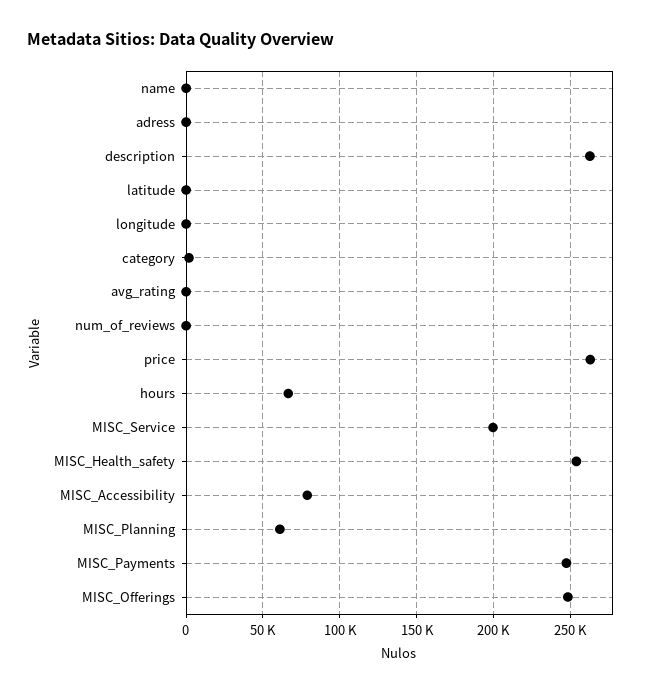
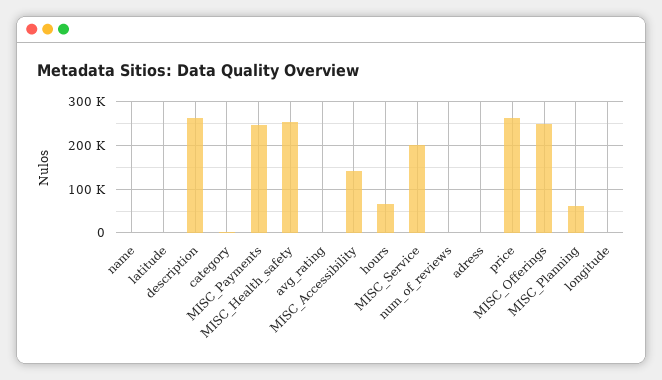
MISC_Accessibility: 80000 -> 140000

